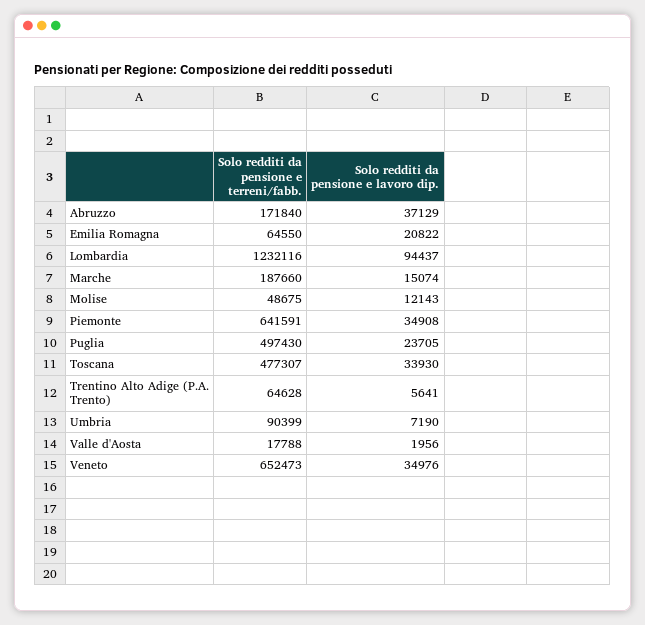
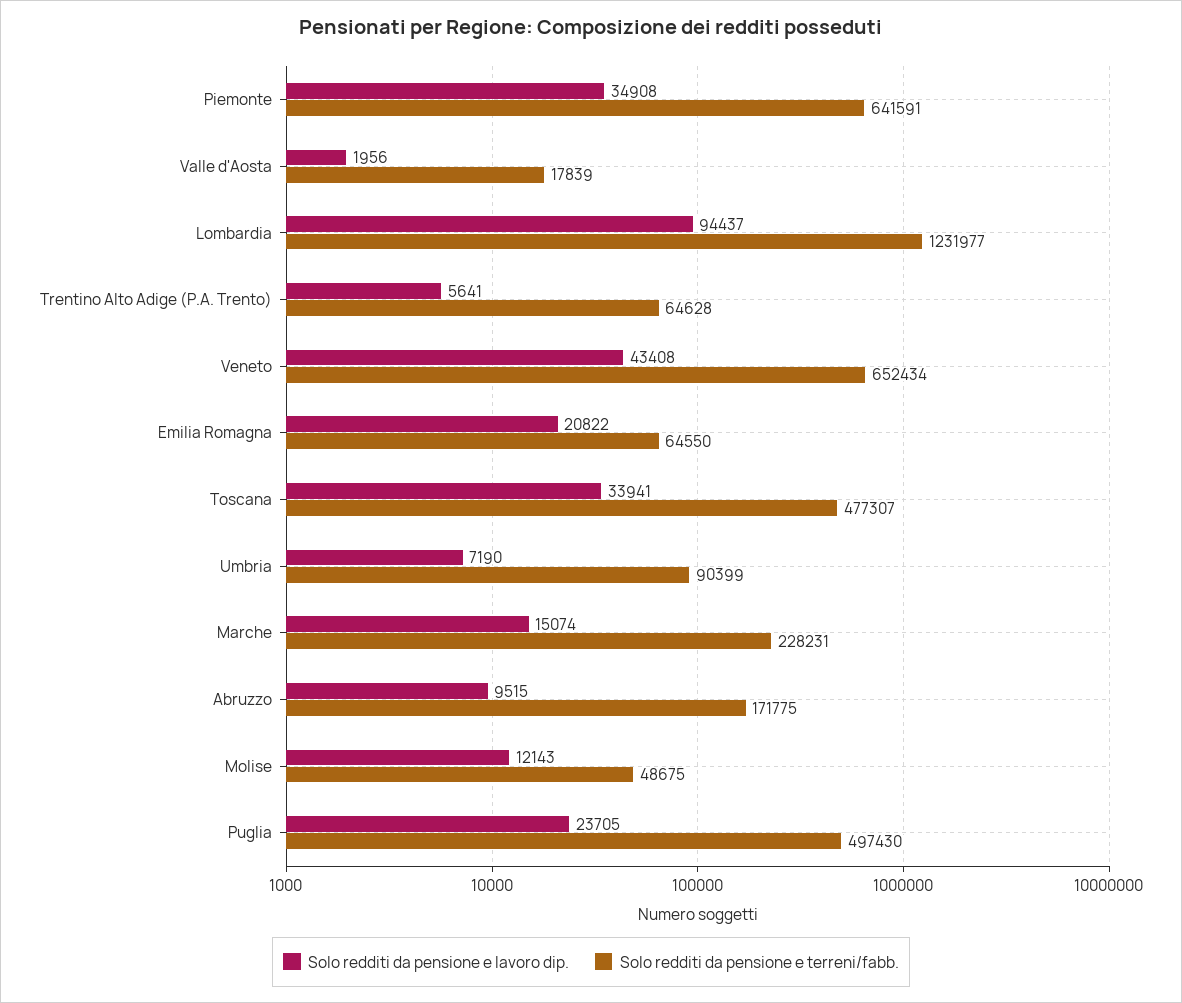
Solo redditi da pensione e terreni/fabb., Abruzzo: 171840 -> 171775
Solo redditi da pensione e lavoro dip., Abruzzo: 37129 -> 9515
Solo redditi da pensione e terreni/fabb., Lombardia: 1232116 -> 1231977
Solo redditi da pensione e terreni/fabb., Marche: 187660 -> 228231
Solo redditi da pensione e lavoro dip., Toscana: 33930 -> 33941
Solo redditi da pensione e terreni/fabb., Valle d'Aosta: 17788 -> 17839
Solo redditi da pensione e terreni/fabb., Veneto: 652473 -> 652434
Solo redditi da pensione e lavoro dip., Veneto: 34976 -> 43408

